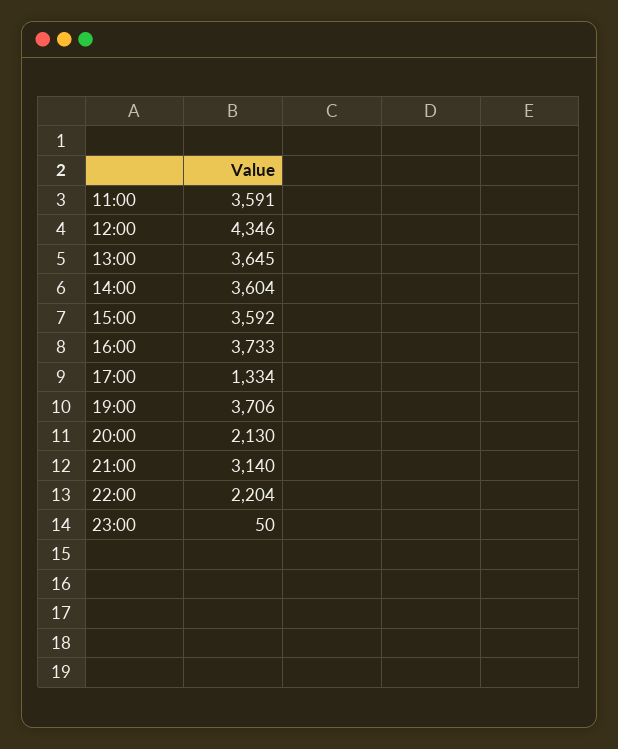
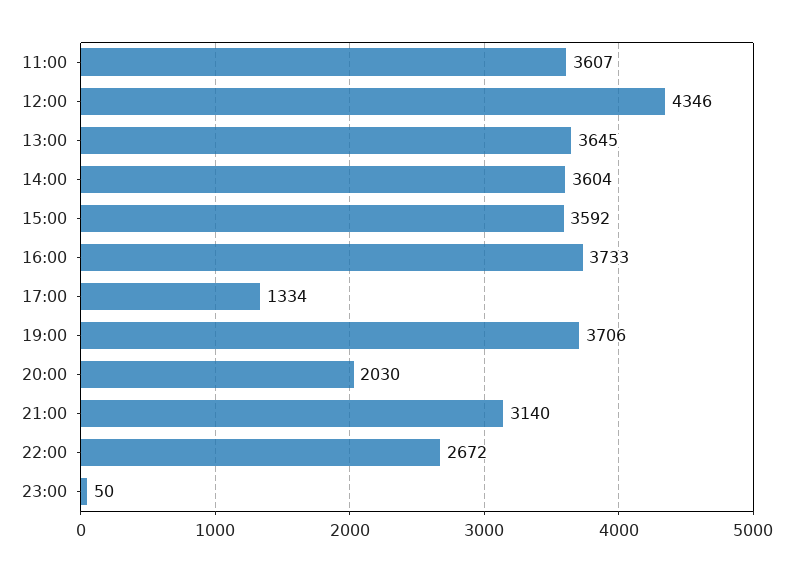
11:00: 3591 -> 3607
20:00: 2130 -> 2030
22:00: 2204 -> 2672

